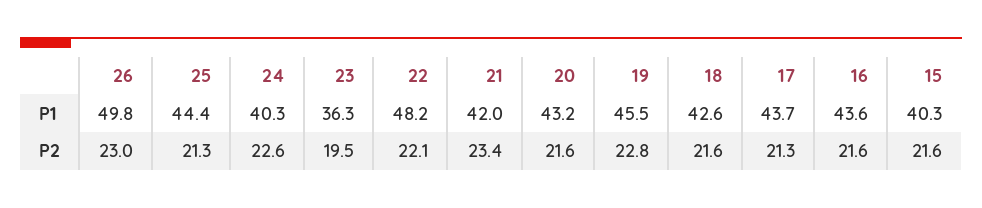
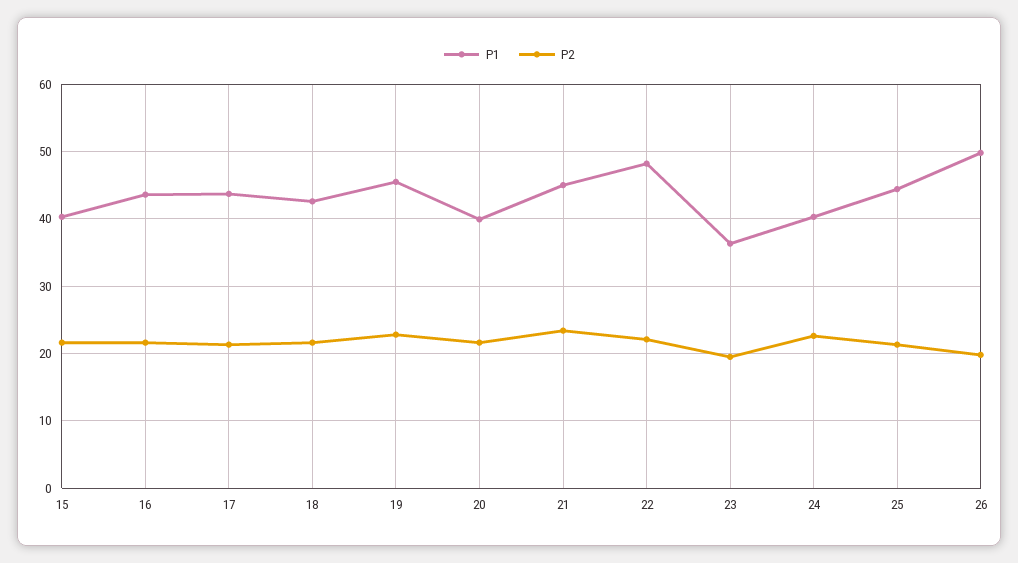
P1, 21: 42 -> 45
P1, 20: 43.2 -> 40
P2, 26: 23 -> 20

